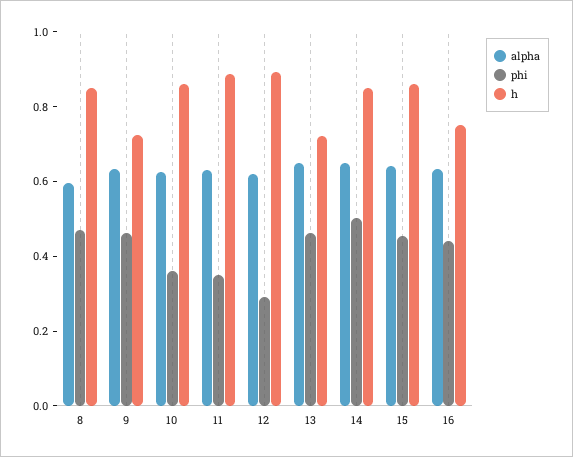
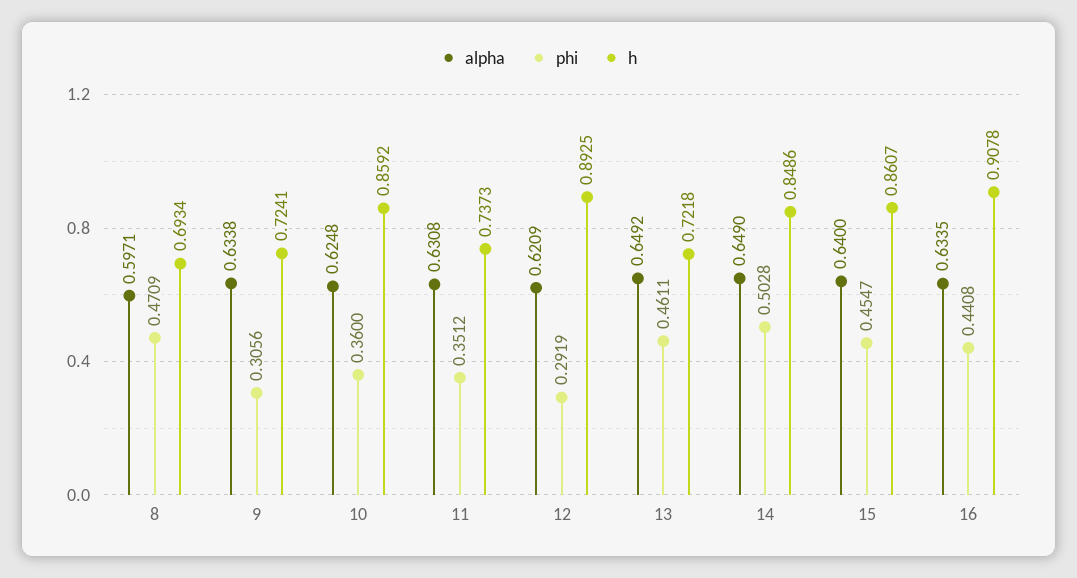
h, 8: 0.85 -> 0.6934
phi, 9: 0.45 -> 0.3056
h, 11: 0.9 -> 0.7373
h, 16: 0.75 -> 0.9078

